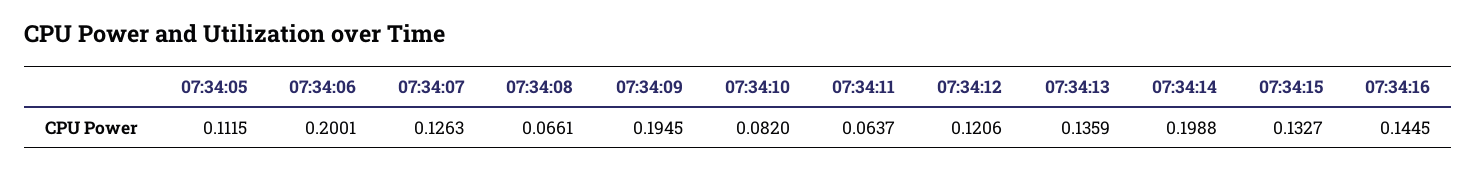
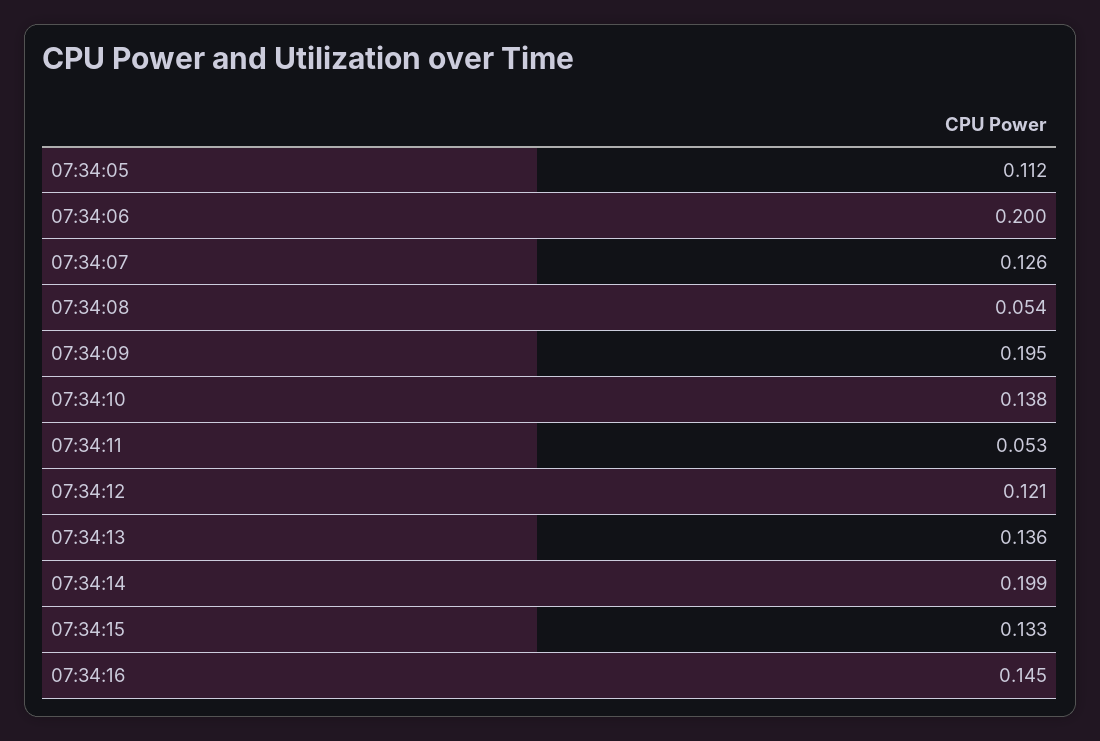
07:34:08: 0.0661 -> 0.054
07:34:10: 0.082 -> 0.138
07:34:11: 0.0637 -> 0.053

